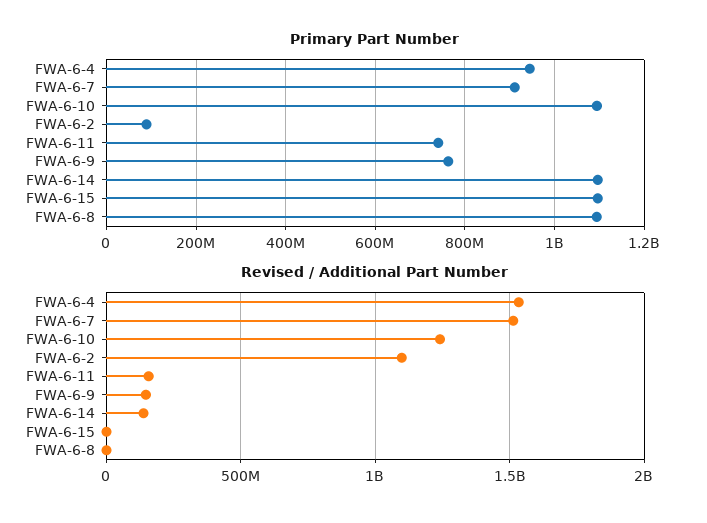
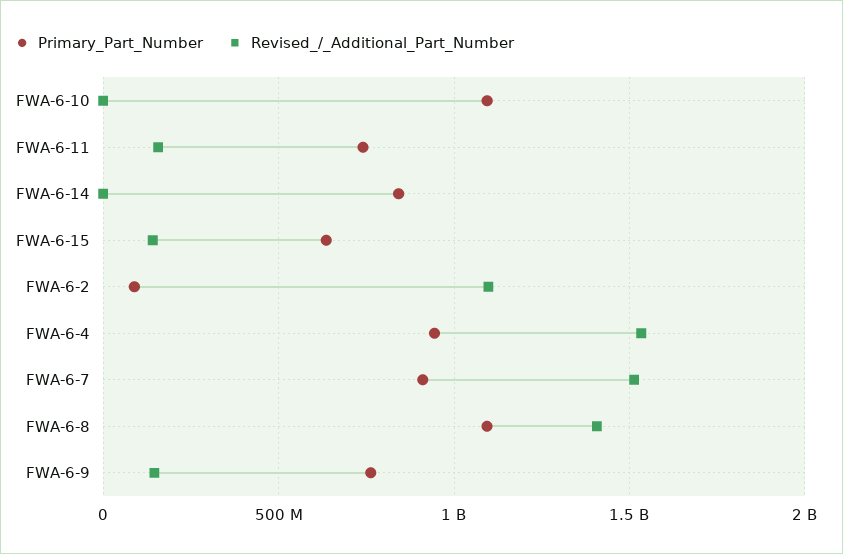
Primary Part Number, FWA-6-14: 1100000000 -> 850000000
Primary Part Number, FWA-6-15: 1100000000 -> 650000000
Revised / Additional Part Number, FWA-6-10: 1250000000 -> 0
Revised / Additional Part Number, FWA-6-14: 150000000 -> 0
Revised / Additional Part Number, FWA-6-15: 0 -> 150000000
Revised / Additional Part Number, FWA-6-8: 0 -> 1400000000

